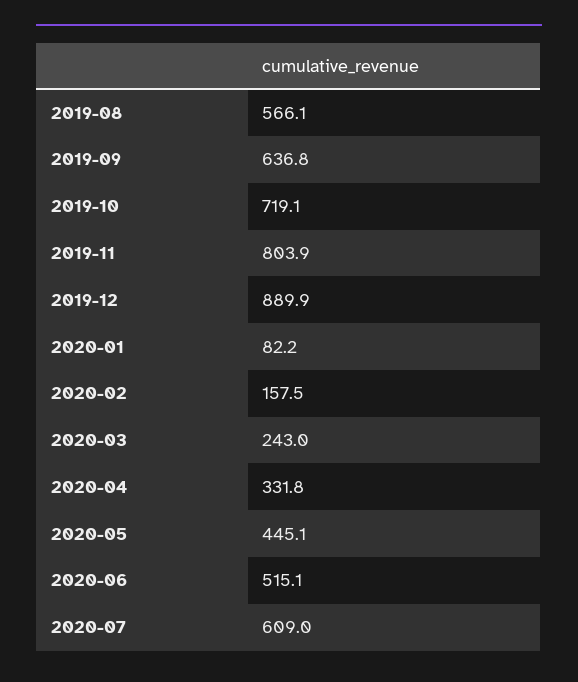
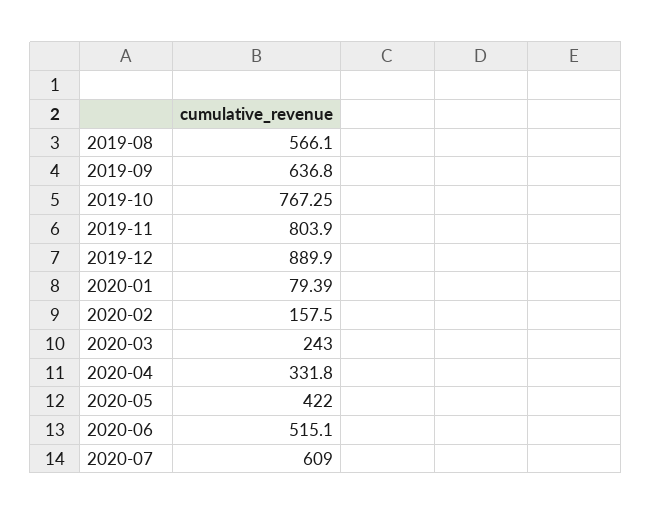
2019-10: 719.1 -> 767.25
2020-01: 82.2 -> 79.39
2020-05: 445.1 -> 422

